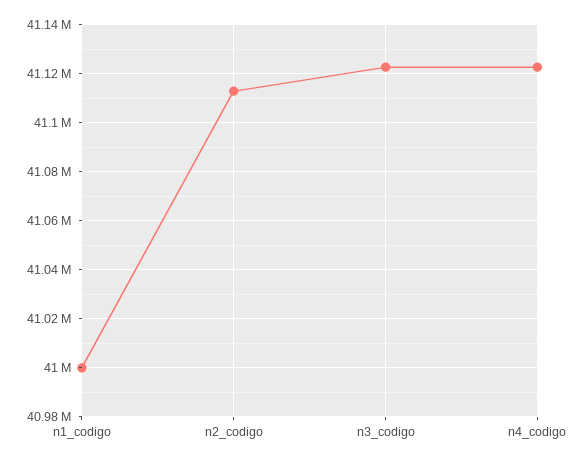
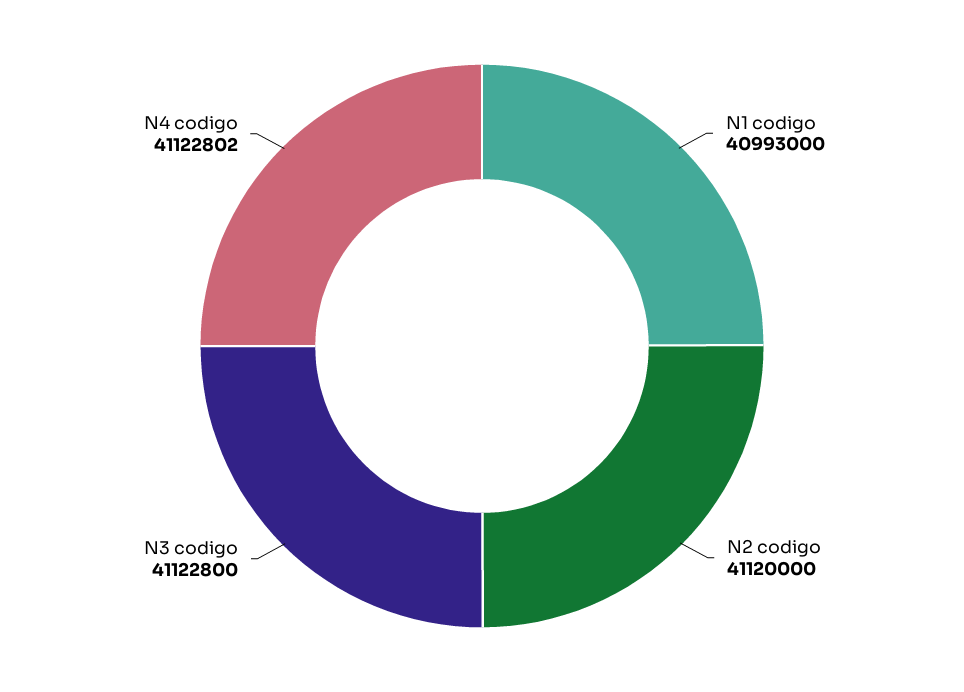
n1_codigo: 41000000 -> 40993000
n2_codigo: 41112500 -> 41120000

